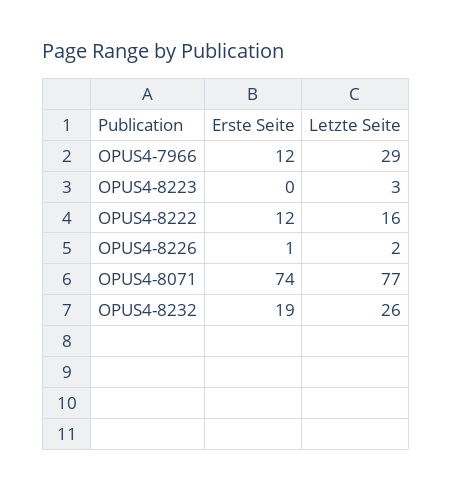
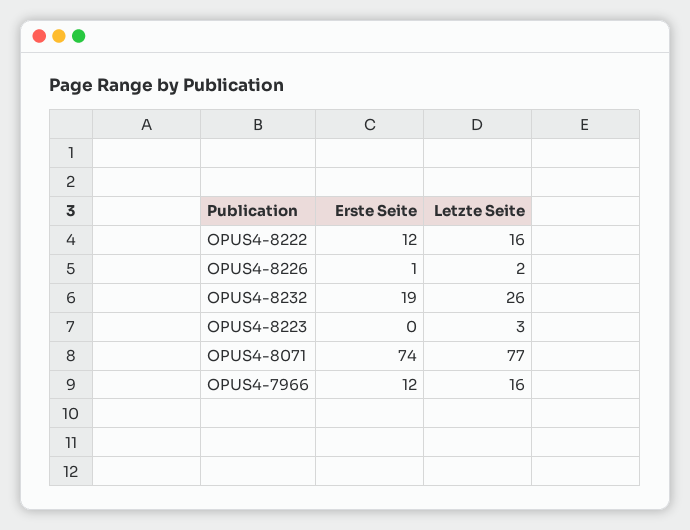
Letzte Seite, OPUS4-7966: 29 -> 16

